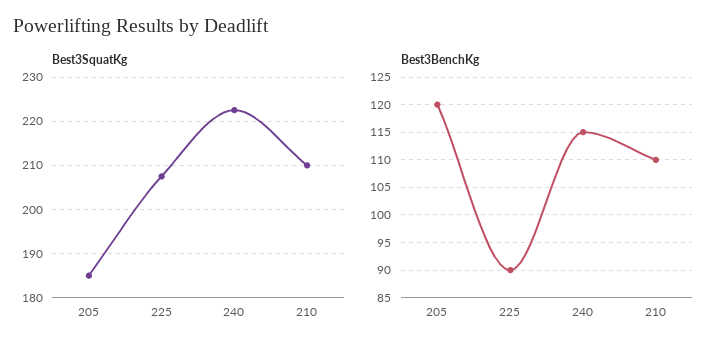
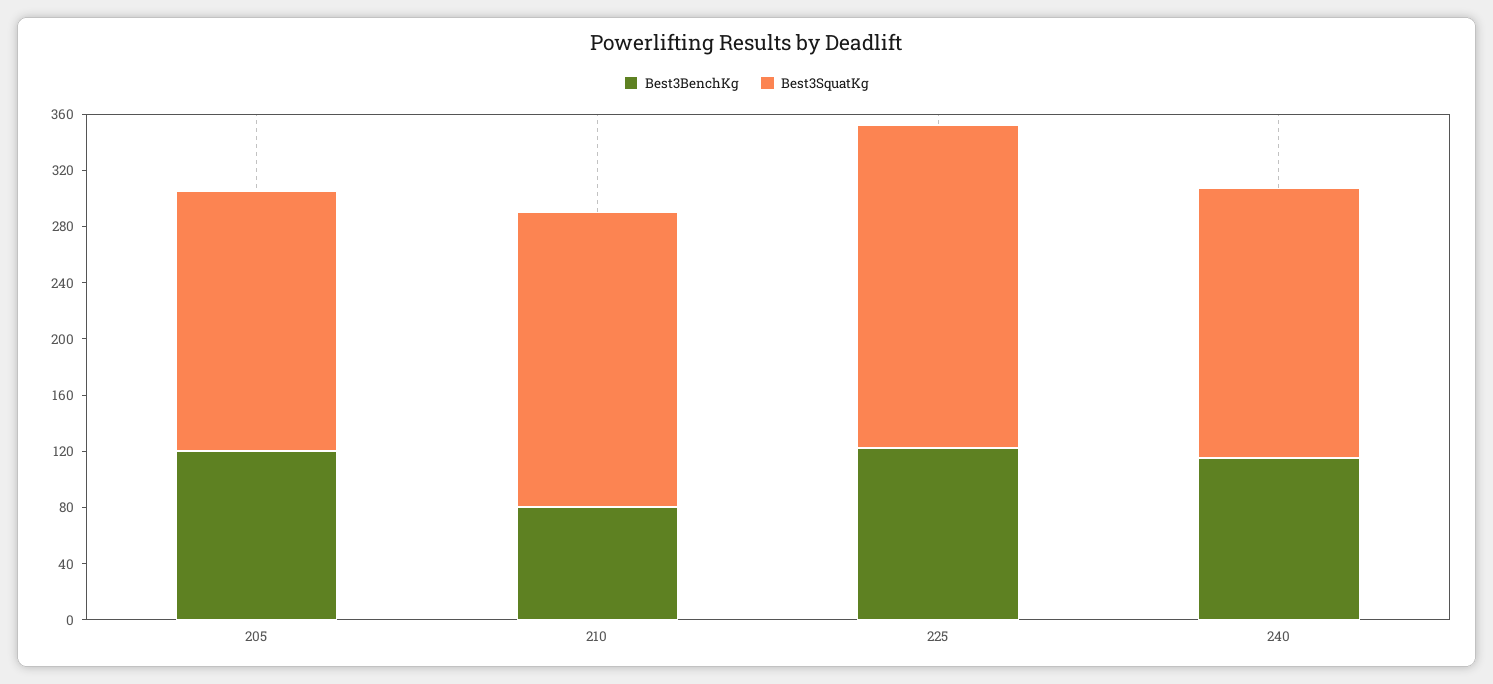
Best3SquatKg, 225: 208 -> 230
Best3SquatKg, 240: 222 -> 190
Best3BenchKg, 225: 90 -> 120
Best3BenchKg, 210: 110 -> 80

